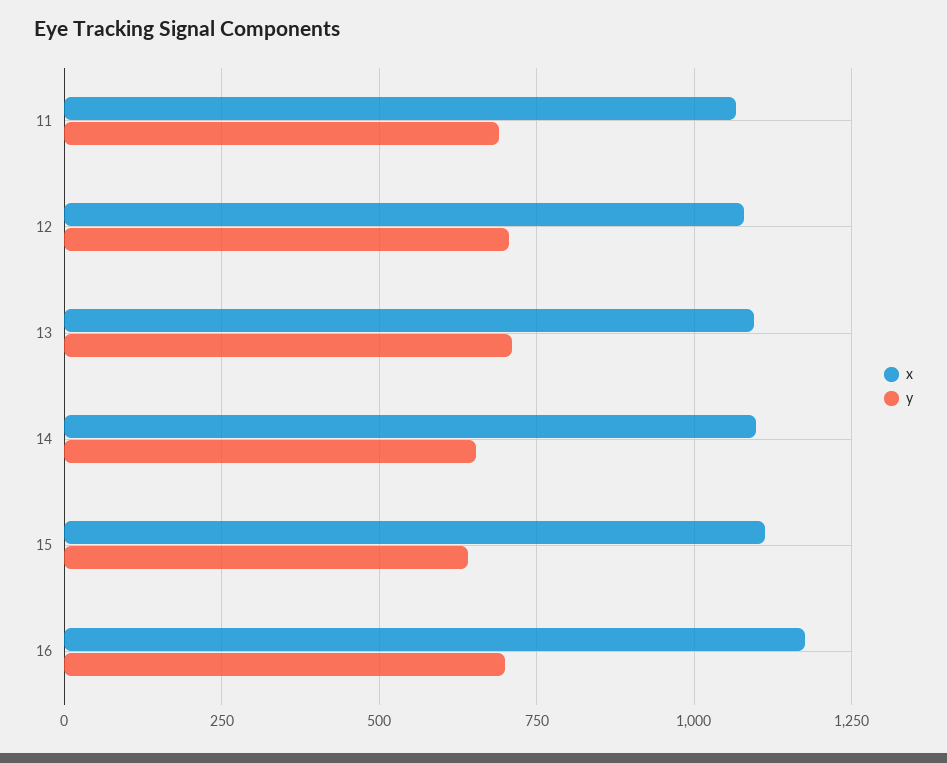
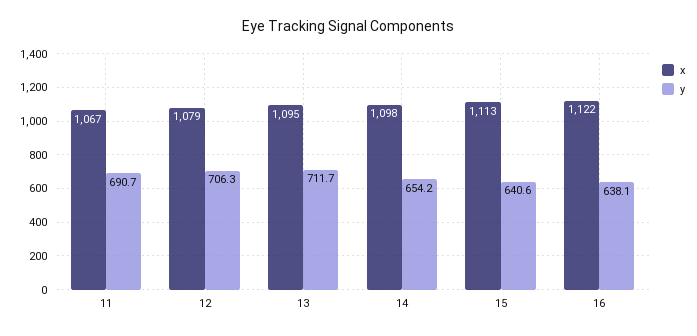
x, 16: 1175 -> 1122
y, 16: 700 -> 638.1

